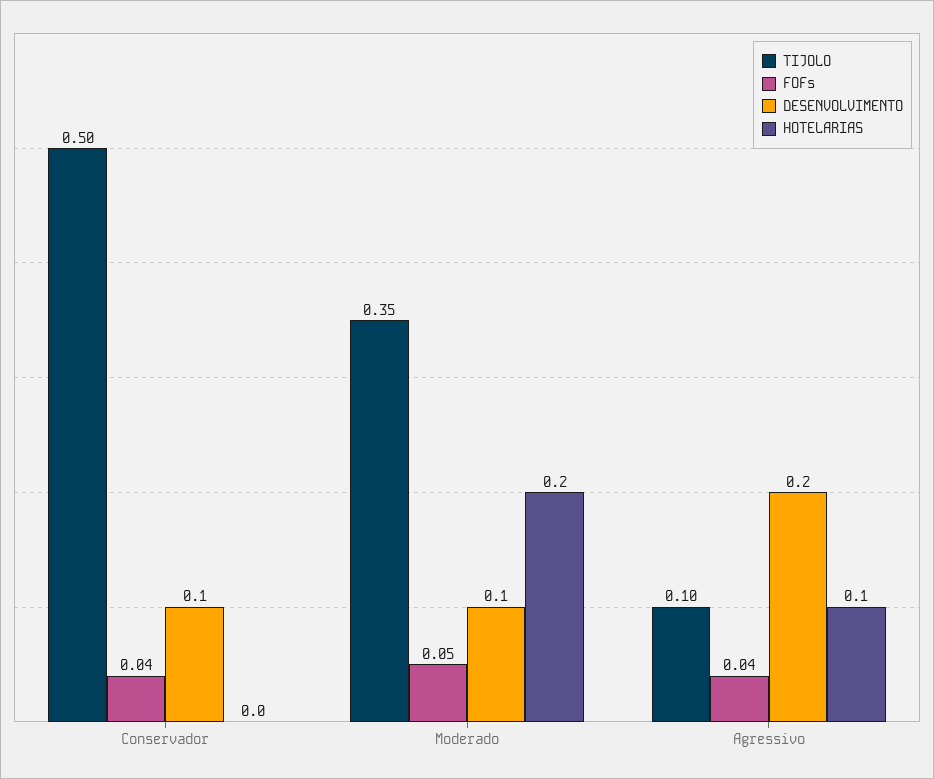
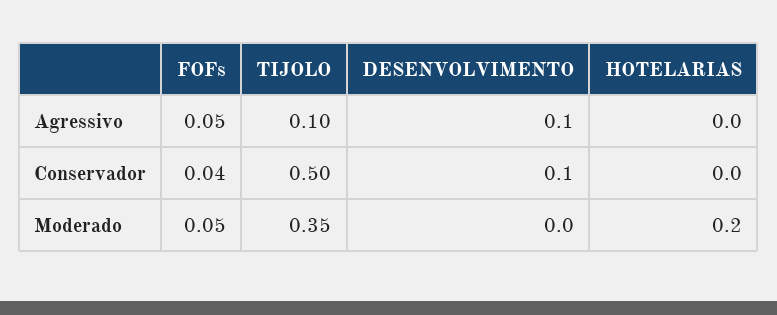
DESENVOLVIMENTO, Moderado: 0.1 -> 0
FOFs, Agressivo: 0.04 -> 0.05
DESENVOLVIMENTO, Agressivo: 0.2 -> 0.1
HOTELARIAS, Agressivo: 0.1 -> 0

